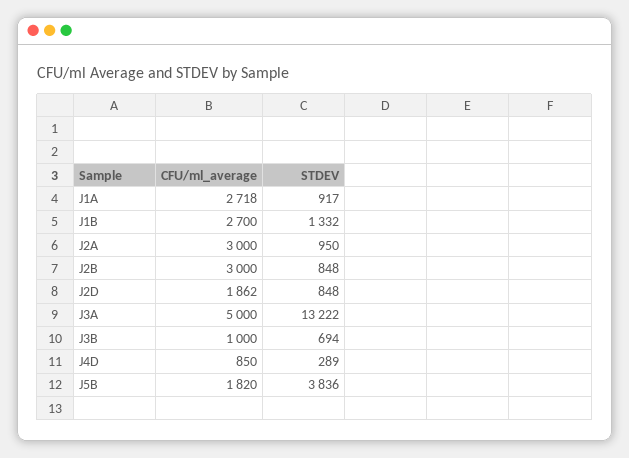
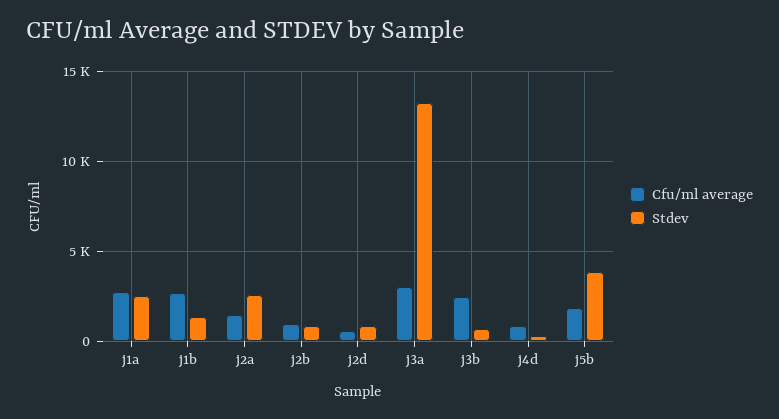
STDEV, J1A: 917 -> 2500
CFU/ml_average, J2A: 3000 -> 1500
STDEV, J2A: 950 -> 2500
CFU/ml_average, J2B: 3000 -> 1000
CFU/ml_average, J2D: 1862 -> 500
CFU/ml_average, J3A: 5000 -> 3000
CFU/ml_average, J3B: 1000 -> 2500

